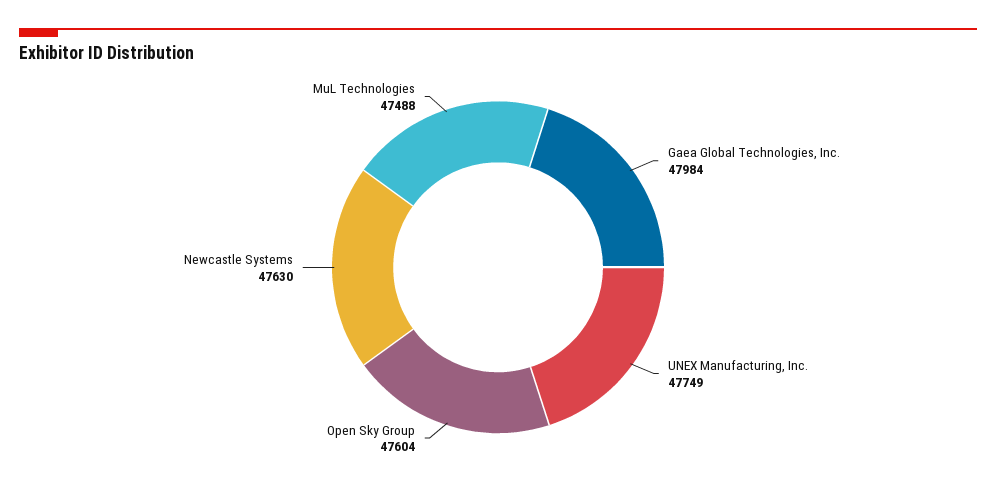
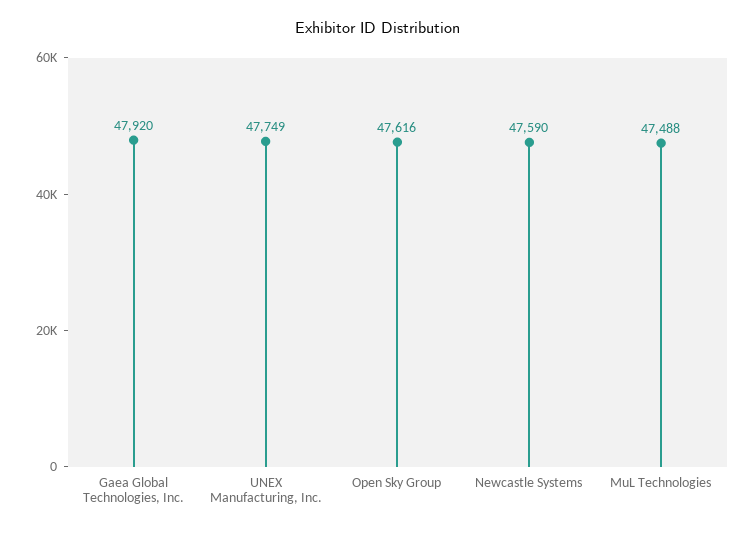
Gaea Global Technologies, Inc.: 47984 -> 47920
Open Sky Group: 47604 -> 47616
Newcastle Systems: 47630 -> 47590

